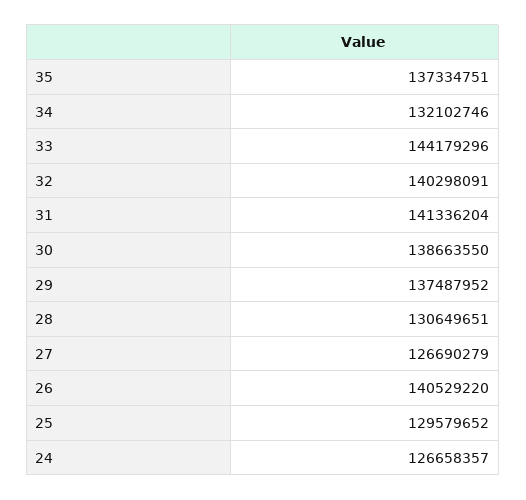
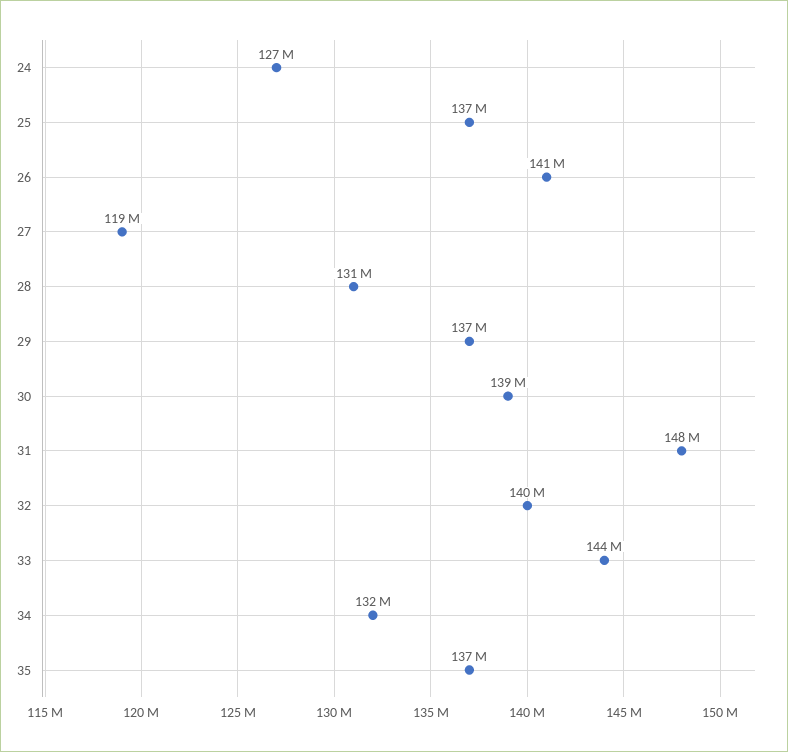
31: 141336204 -> 148000000
27: 126690279 -> 119000000
25: 129579652 -> 137000000

